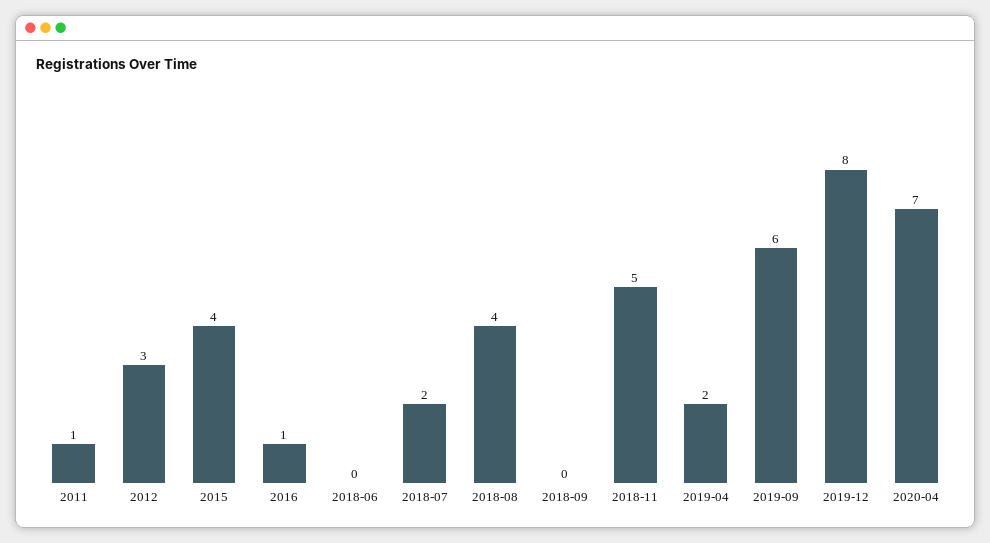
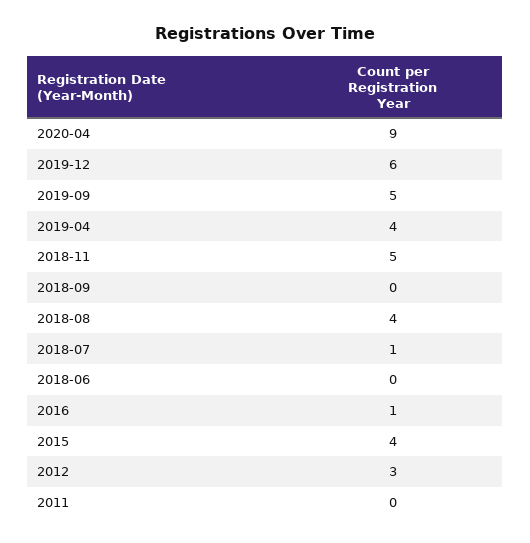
2011: 1 -> 0
2018-07: 2 -> 1
2019-04: 2 -> 4
2019-09: 6 -> 5
2019-12: 8 -> 6
2020-04: 7 -> 9

